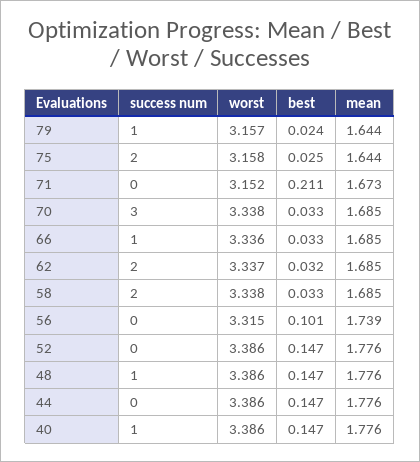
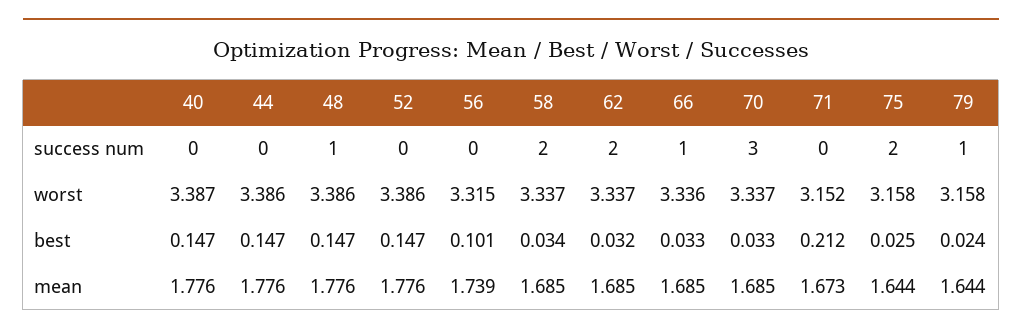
worst, 79: 3.157 -> 3.158
best, 71: 0.211 -> 0.212
worst, 70: 3.338 -> 3.337
worst, 58: 3.338 -> 3.337
best, 58: 0.033 -> 0.034
success num, 40: 1 -> 0
worst, 40: 3.386 -> 3.387

